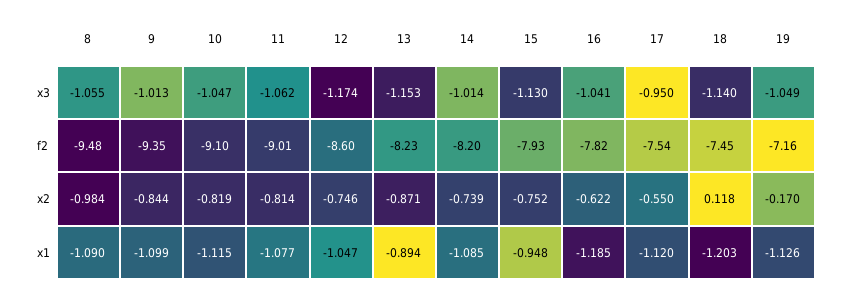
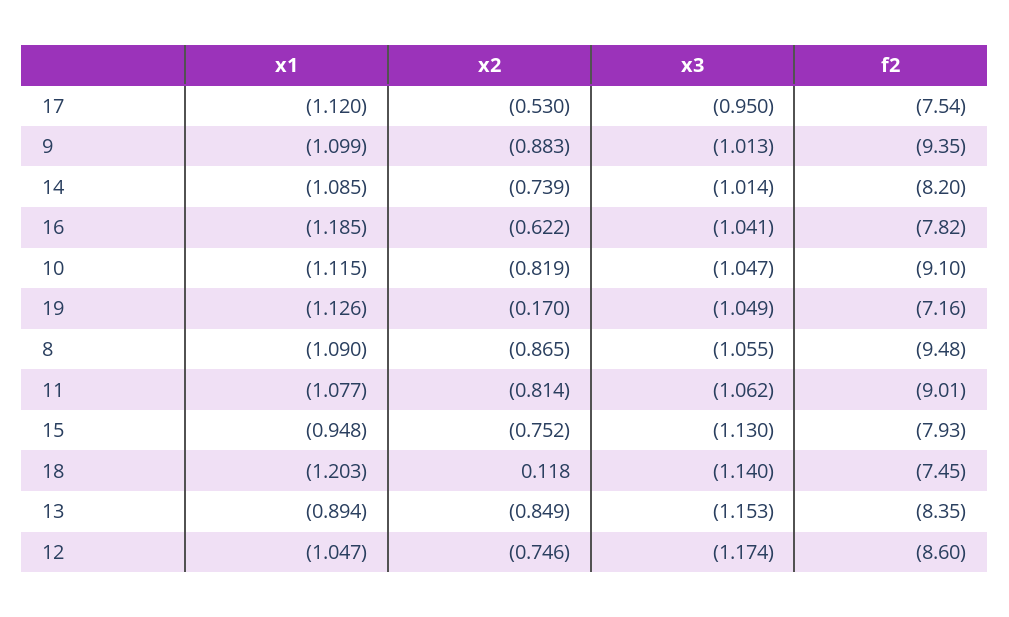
13, f2: -8.23 -> -8.35
8, x2: -0.984 -> -0.865
9, x2: -0.844 -> -0.883
13, x2: -0.871 -> -0.849
17, x2: -0.55 -> -0.53

